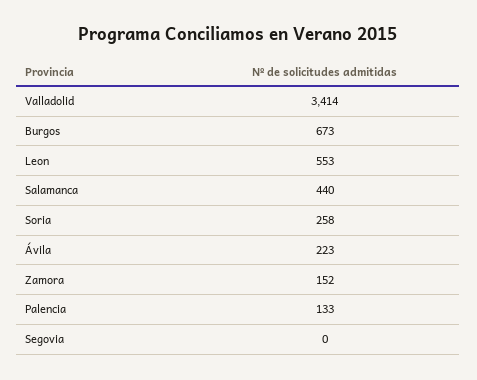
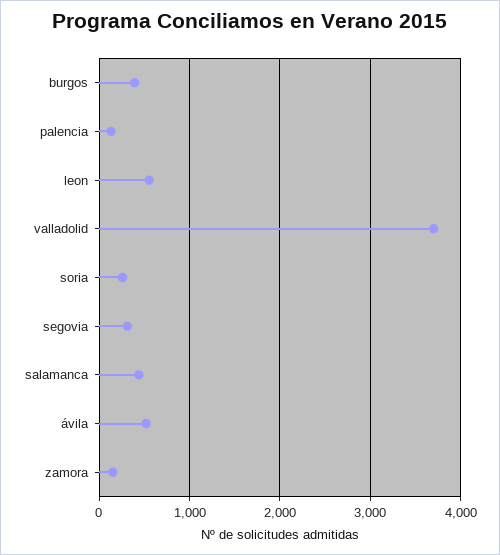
Valladolid: 3414 -> 3700
Burgos: 673 -> 400
Ávila: 223 -> 500
Segovia: 0 -> 300

